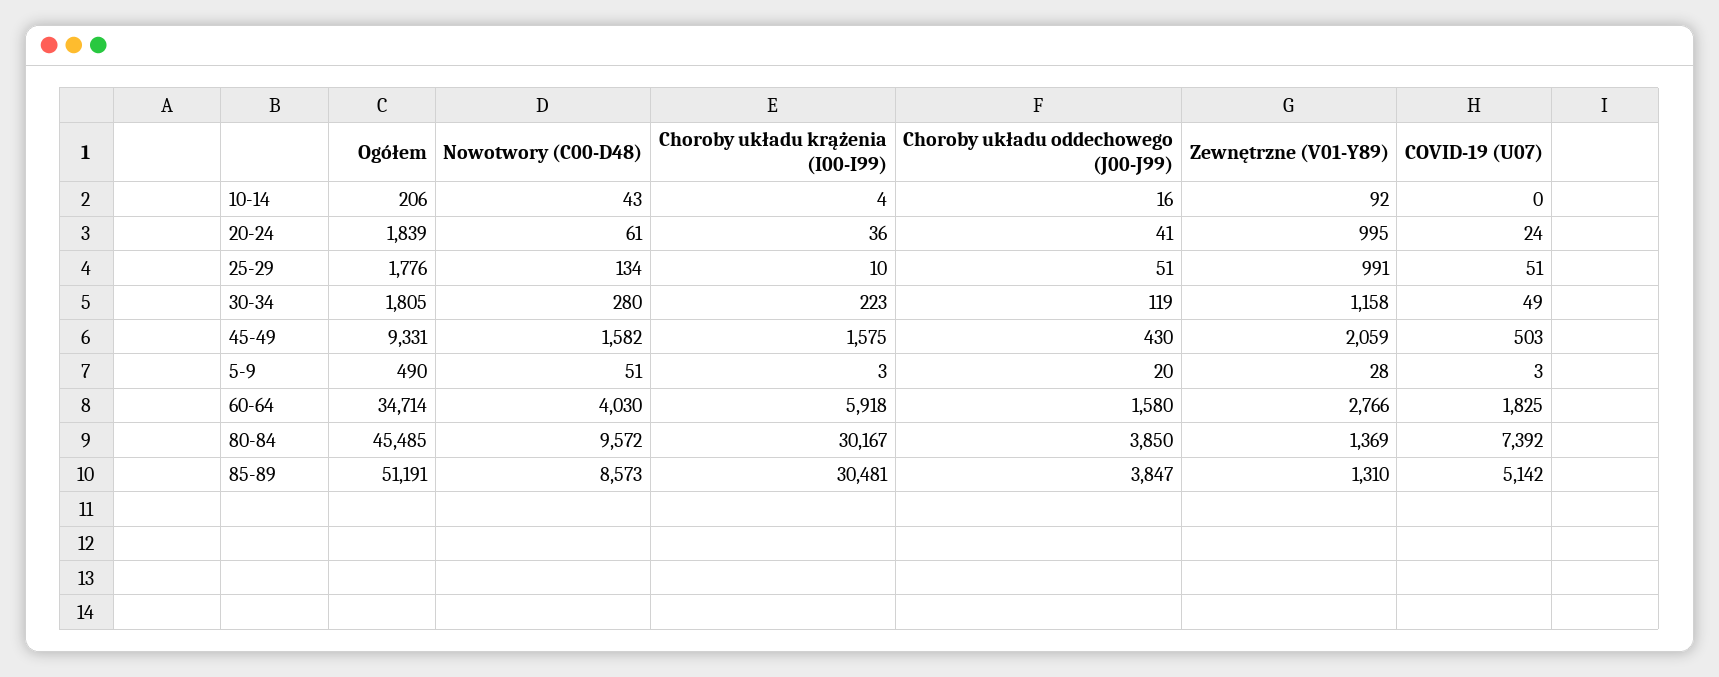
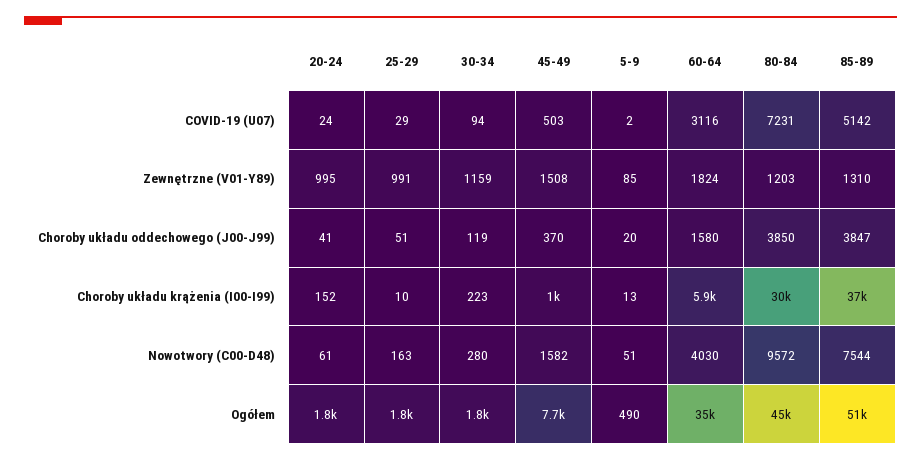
Ogółem, 10-14: 206 -> none
Nowotwory (C00-D48), 10-14: 43 -> none
Choroby układu krążenia (I00-I99), 10-14: 4 -> none
Choroby układu oddechowego (J00-J99), 10-14: 16 -> none
Zewnętrzne (V01-Y89), 10-14: 92 -> none
COVID-19 (U07), 10-14: 0 -> none
Choroby układu krążenia (I00-I99), 20-24: 36 -> 152
Nowotwory (C00-D48), 25-29: 134 -> 163
COVID-19 (U07), 25-29: 51 -> 29
Zewnętrzne (V01-Y89), 30-34: 1158 -> 1159
COVID-19 (U07), 30-34: 49 -> 94
Ogółem, 45-49: 9331 -> 7700
Choroby układu krążenia (I00-I99), 45-49: 1575 -> 1000
Choroby układu oddechowego (J00-J99), 45-49: 430 -> 370
Zewnętrzne (V01-Y89), 45-49: 2059 -> 1508
Choroby układu krążenia (I00-I99), 5-9: 3 -> 13
Zewnętrzne (V01-Y89), 5-9: 28 -> 85
COVID-19 (U07), 5-9: 3 -> 2
Zewnętrzne (V01-Y89), 60-64: 2766 -> 1824
COVID-19 (U07), 60-64: 1825 -> 3116
Zewnętrzne (V01-Y89), 80-84: 1369 -> 1203
COVID-19 (U07), 80-84: 7392 -> 7231
Nowotwory (C00-D48), 85-89: 8573 -> 7544
Choroby układu krążenia (I00-I99), 85-89: 30481 -> 37000

